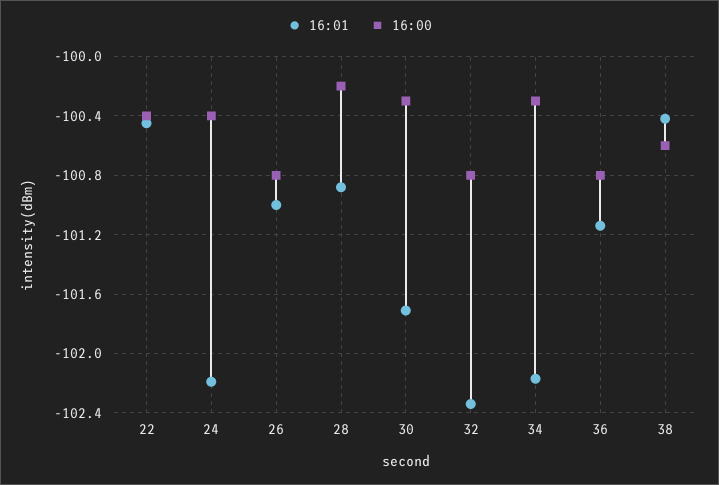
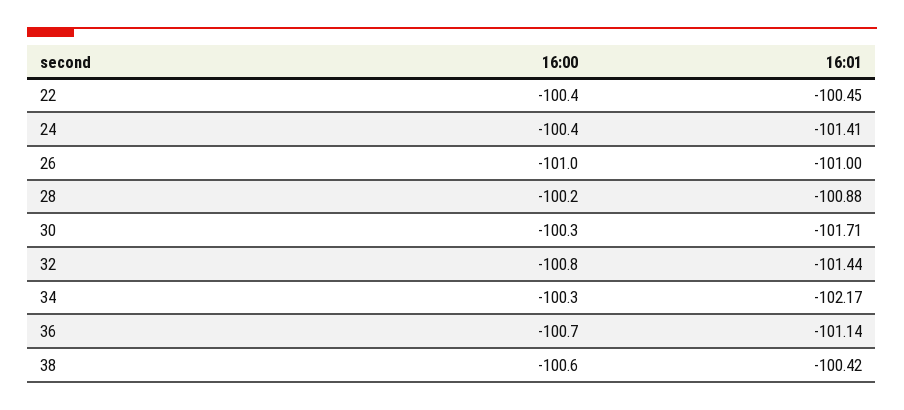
16:01, 24: -102.2 -> -101.41
16:00, 26: -100.8 -> -101
16:01, 32: -102.35 -> -101.44
16:00, 36: -100.8 -> -100.7

